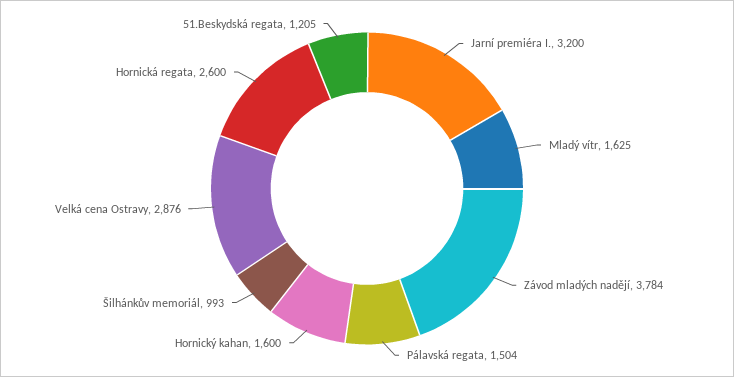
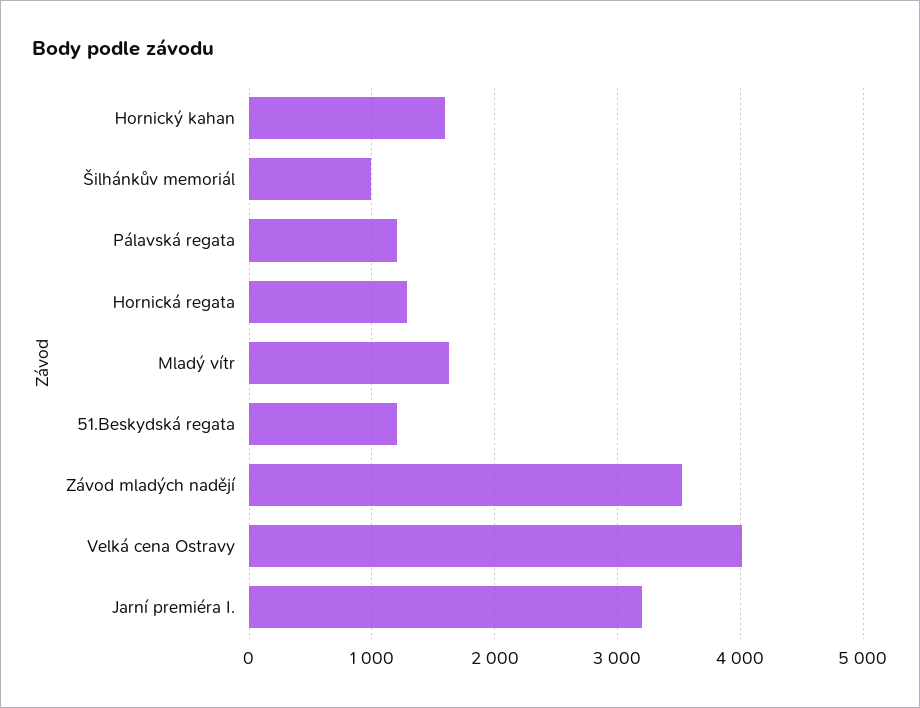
Závod mladých nadějí: 3784 -> 3500
Pálavská regata: 1504 -> 1200
Velká cena Ostravy: 2876 -> 4000
Hornická regata: 2600 -> 1300

